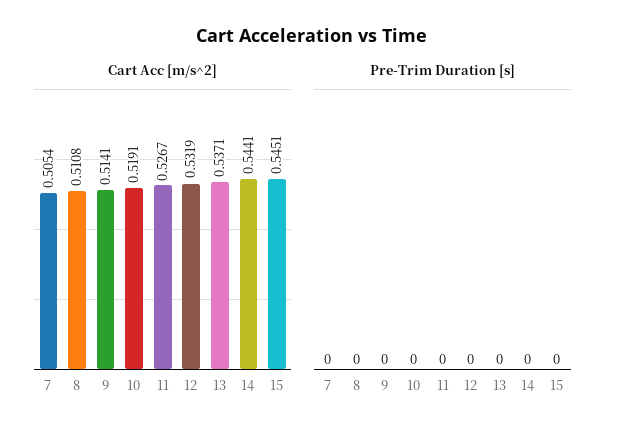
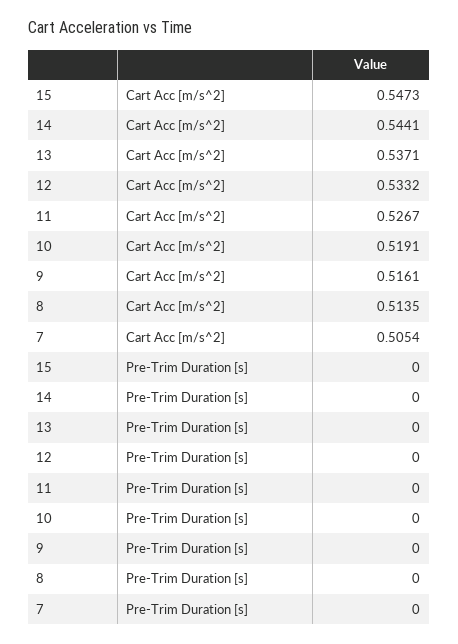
Cart Acc [m/s^2], 8: 0.5108 -> 0.5135
Cart Acc [m/s^2], 9: 0.5141 -> 0.5161
Cart Acc [m/s^2], 12: 0.5319 -> 0.5332
Cart Acc [m/s^2], 15: 0.5451 -> 0.5473

